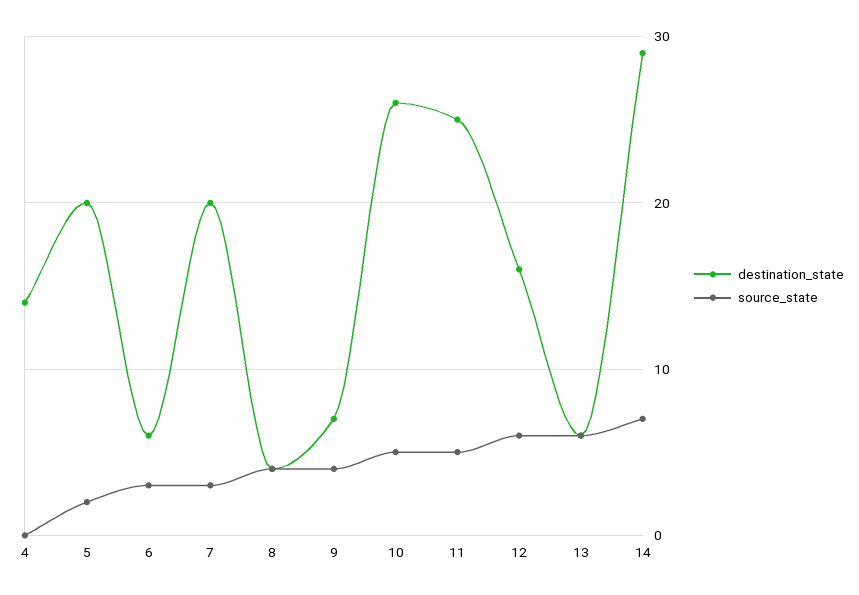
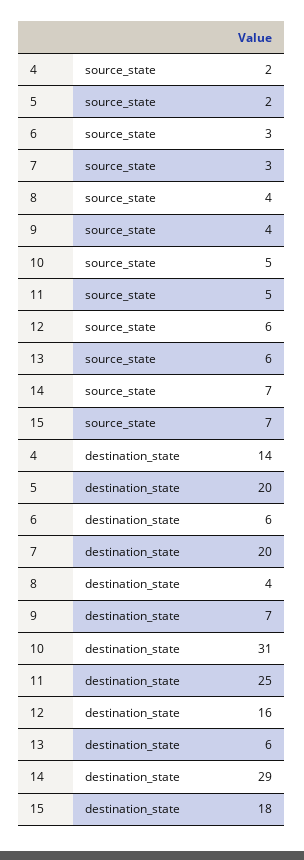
source_state, 4: 0 -> 2
destination_state, 10: 26 -> 31
source_state, 15: none -> 7
destination_state, 15: none -> 18

